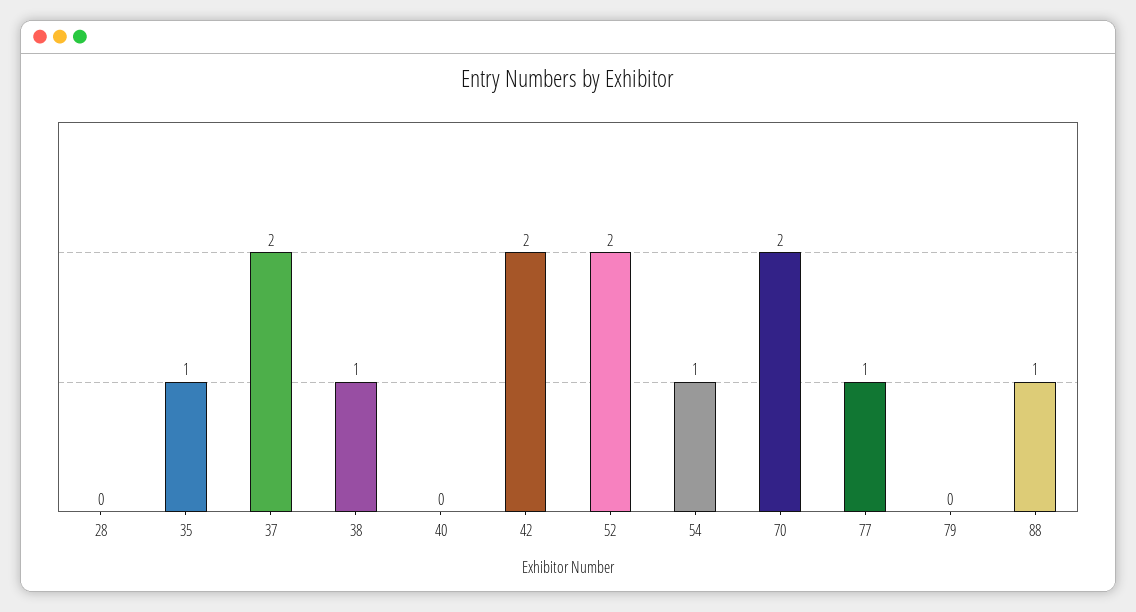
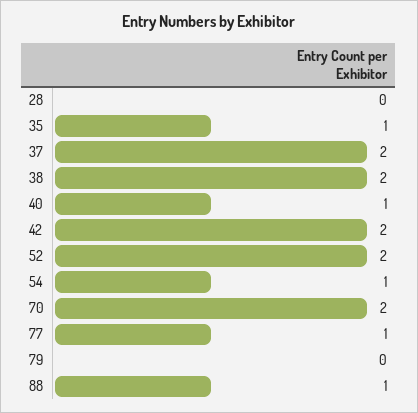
38: 1 -> 2
40: 0 -> 1

